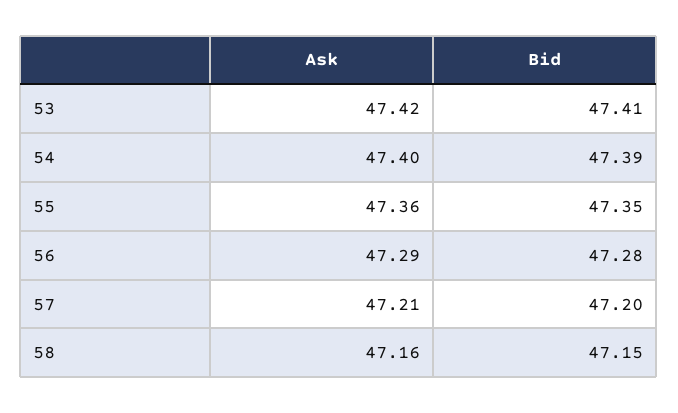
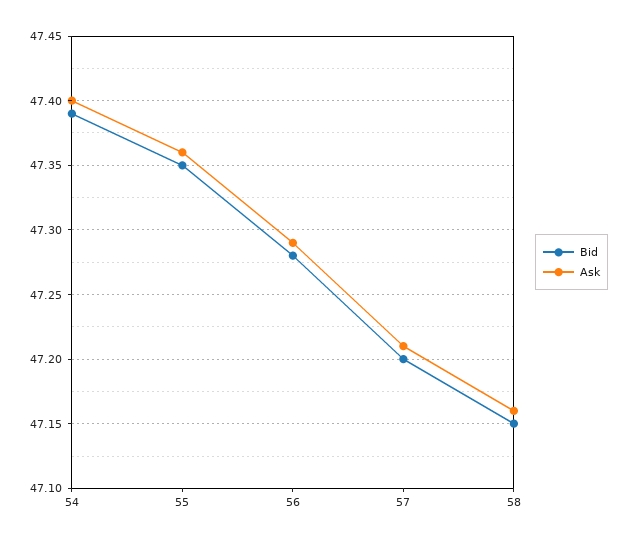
Ask, 53: 47.42 -> none
Bid, 53: 47.41 -> none

